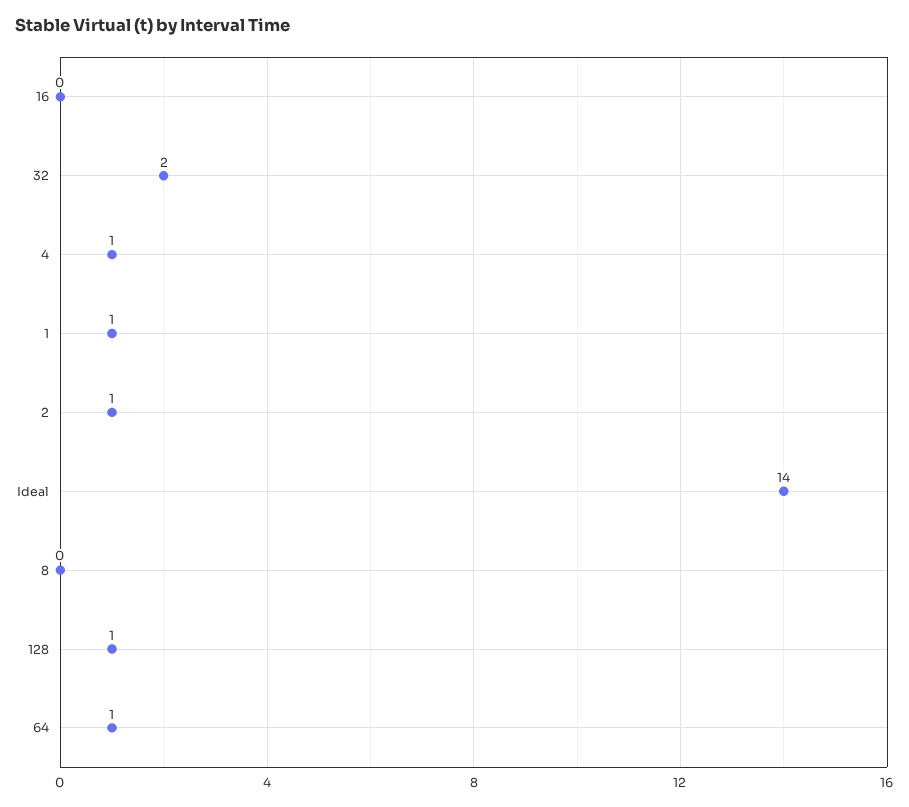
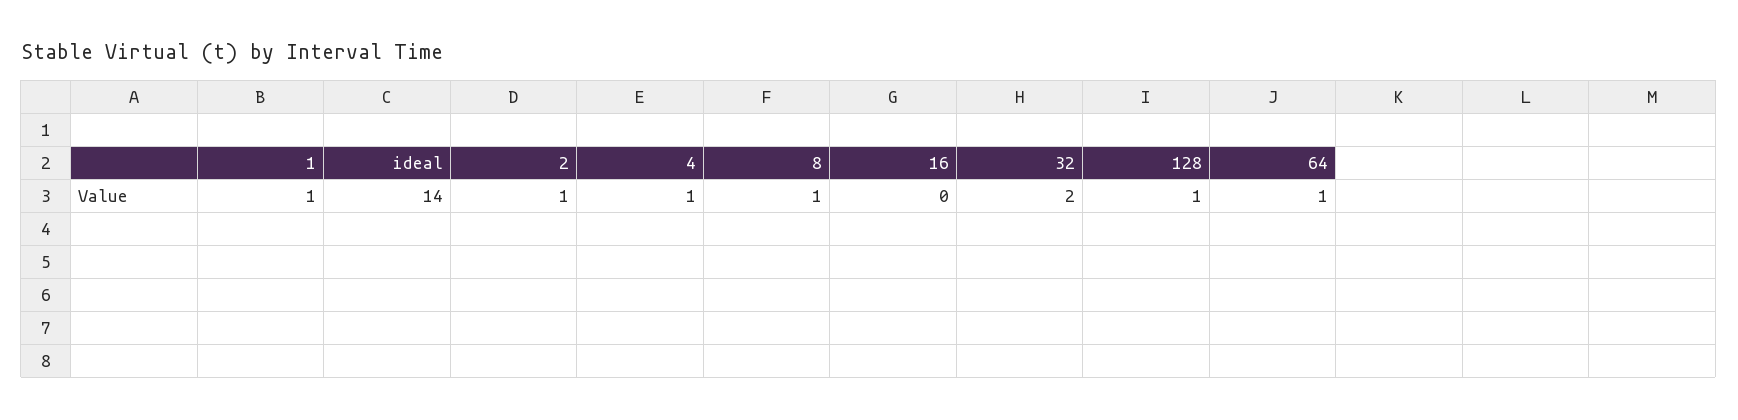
8: 0 -> 1

